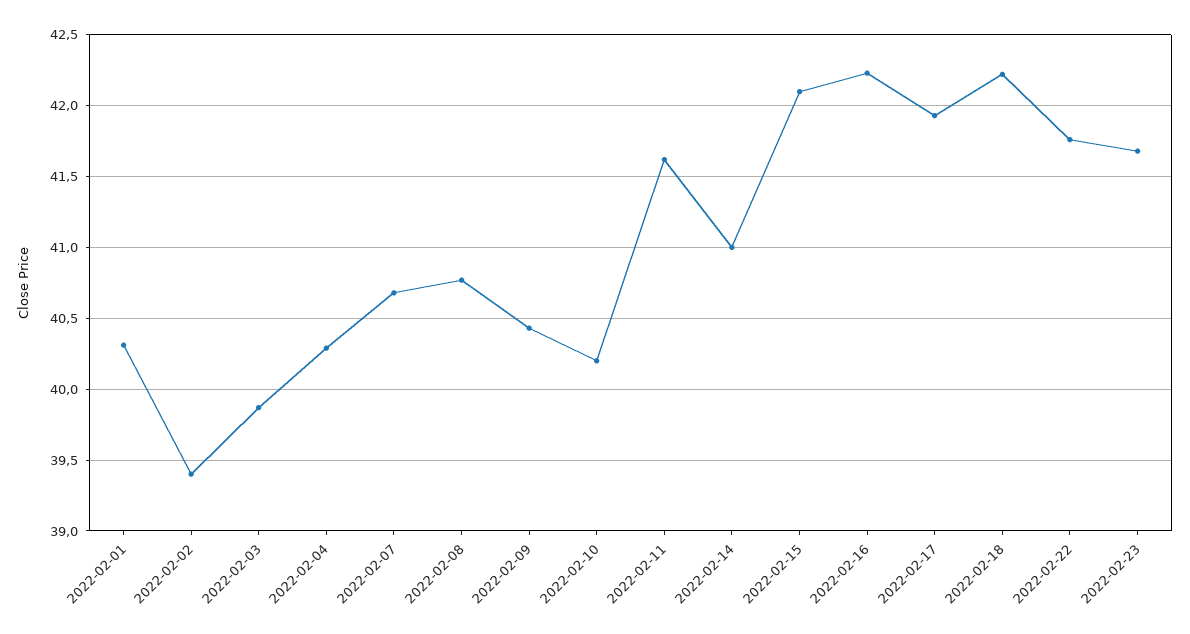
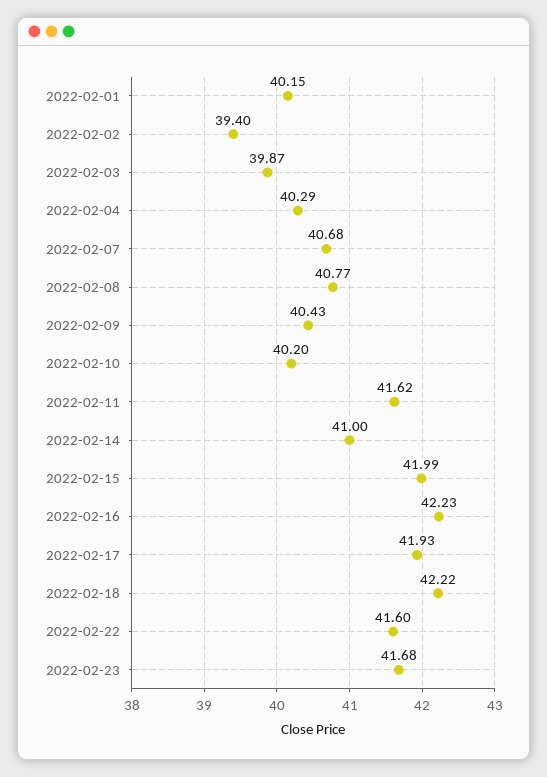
2022-02-01: 40.3 -> 40.15
2022-02-15: 42.1 -> 41.99
2022-02-22: 41.75 -> 41.6

